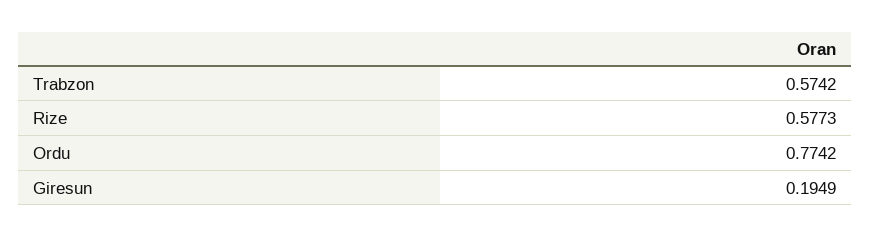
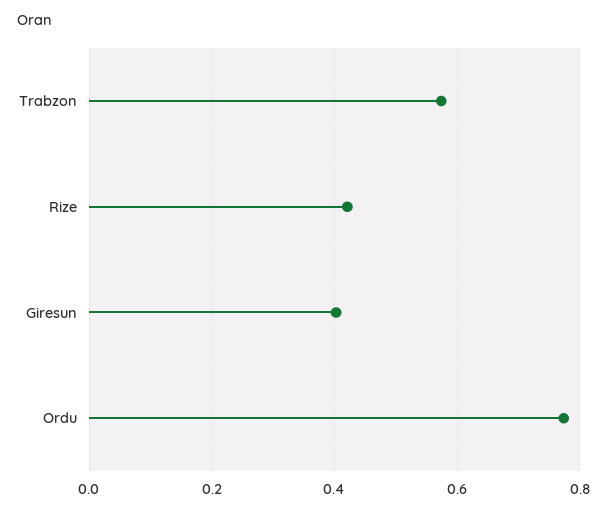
Rize: 0.5773 -> 0.42
Giresun: 0.1949 -> 0.4

